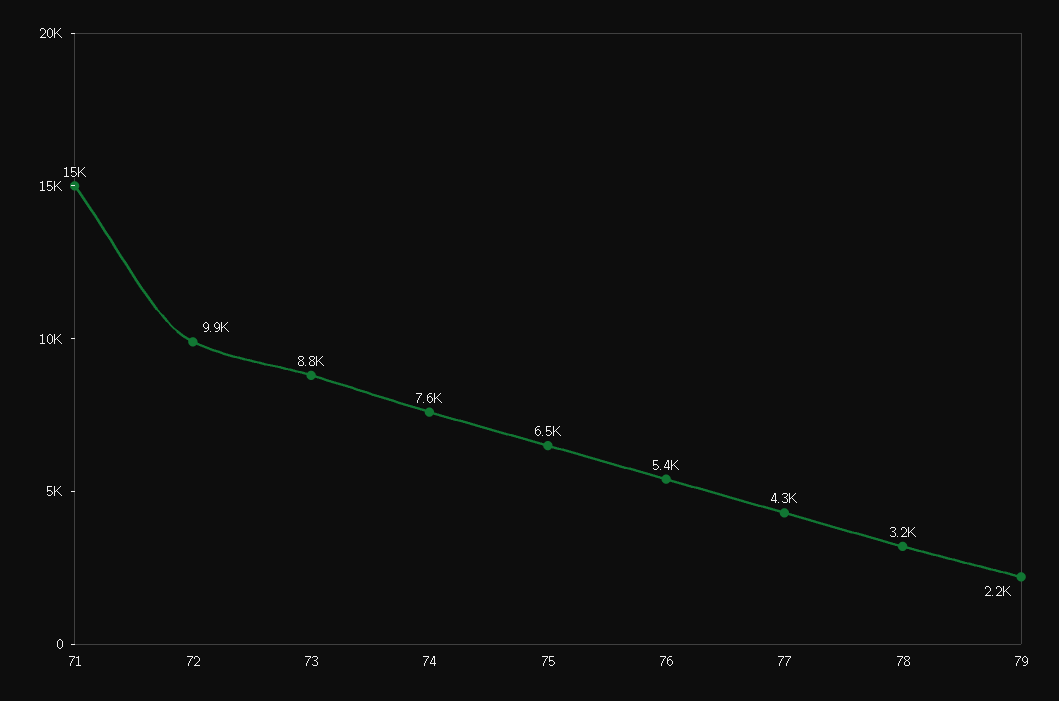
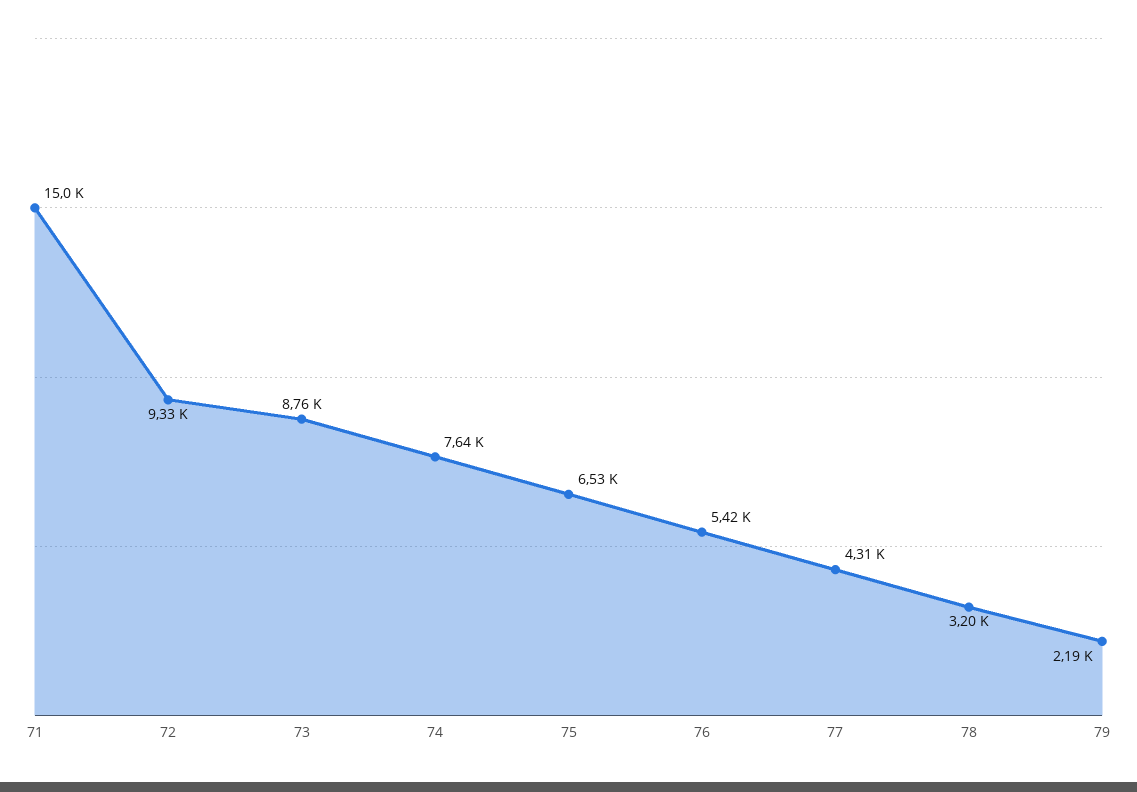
72: 9900 -> 9330

